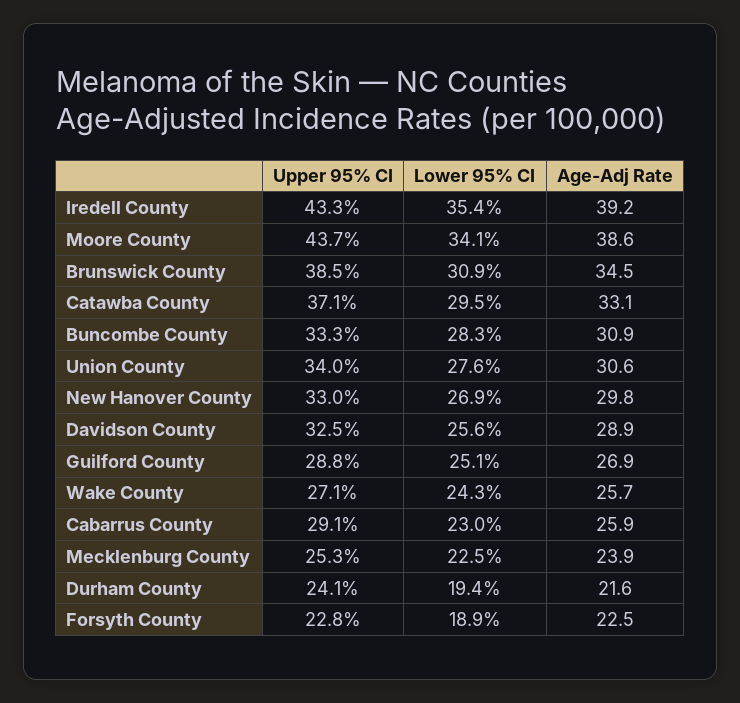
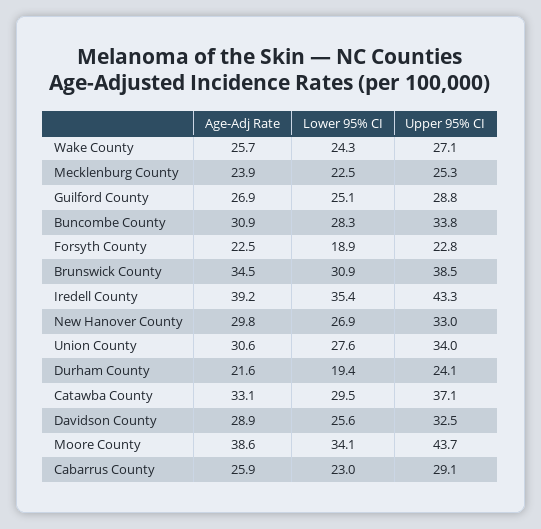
Upper 95% CI, Buncombe County: 33.3 -> 33.8

